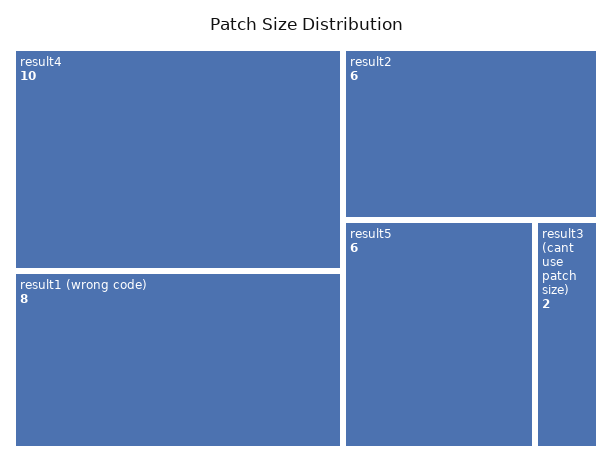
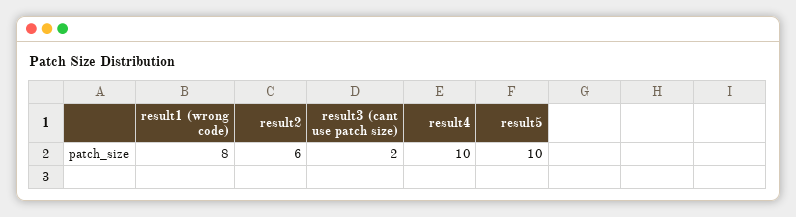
result5: 6 -> 10

